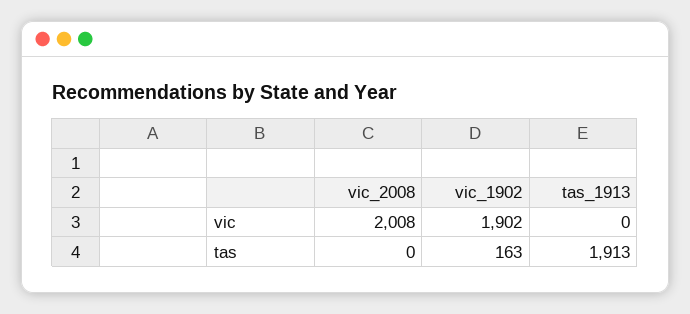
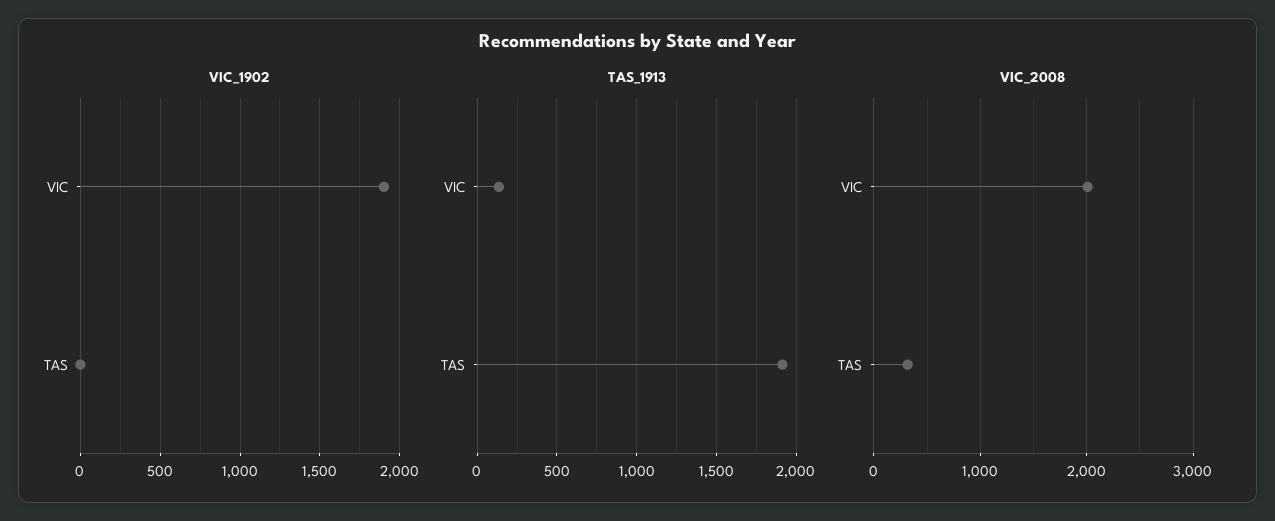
tas_1913, vic: 0 -> 150
vic_2008, tas: 0 -> 300
vic_1902, tas: 163 -> 0

